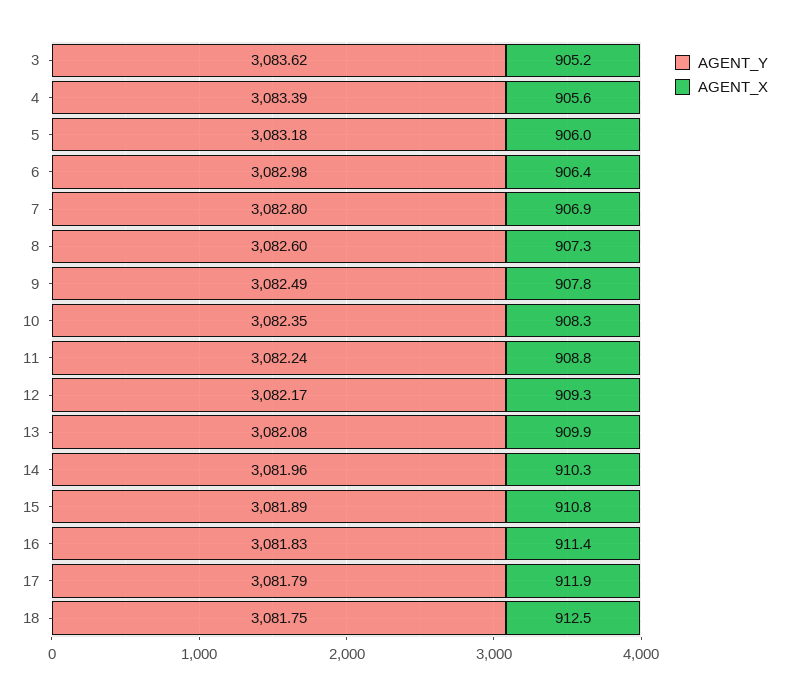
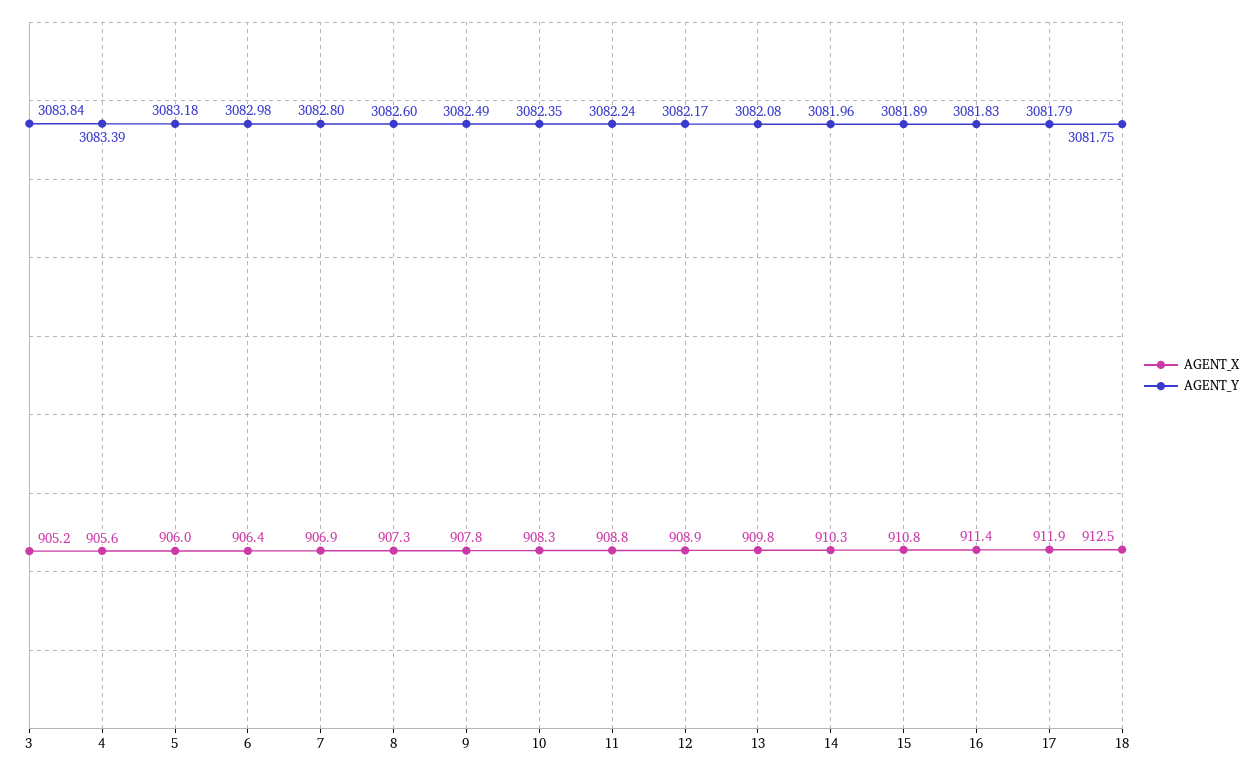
AGENT_Y, 3: 3083.62 -> 3083.84
AGENT_X, 12: 909.3 -> 908.9
AGENT_X, 13: 909.9 -> 909.8

